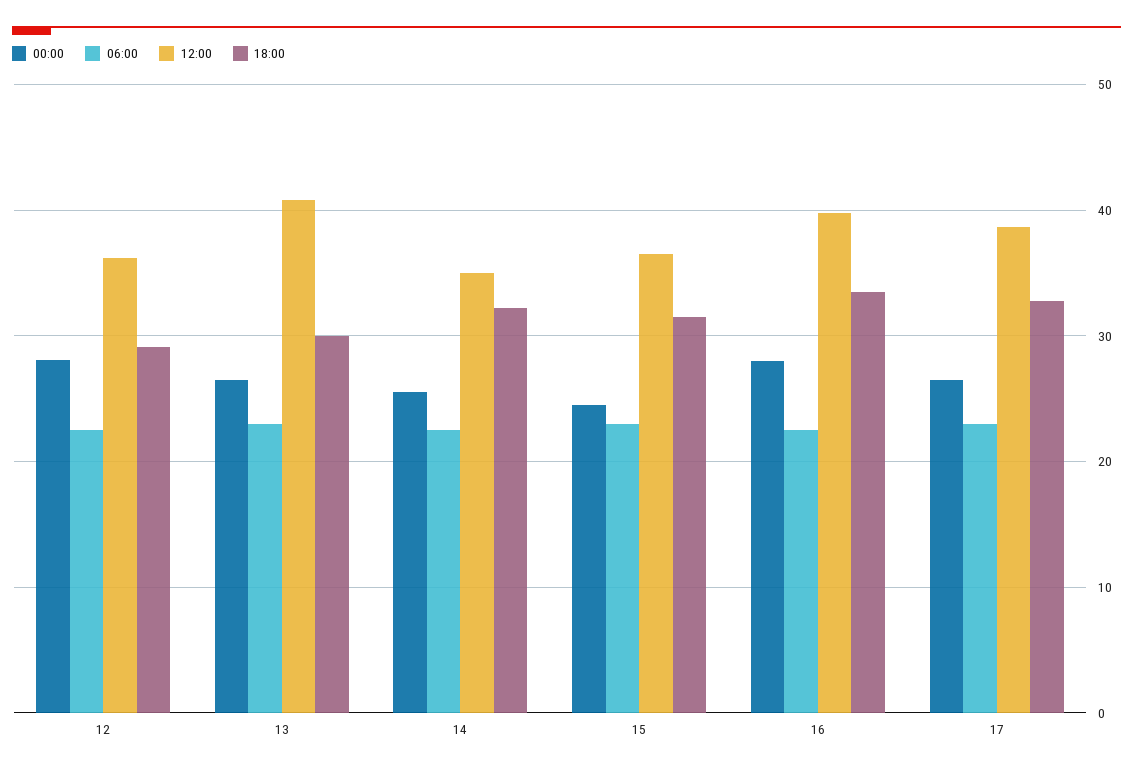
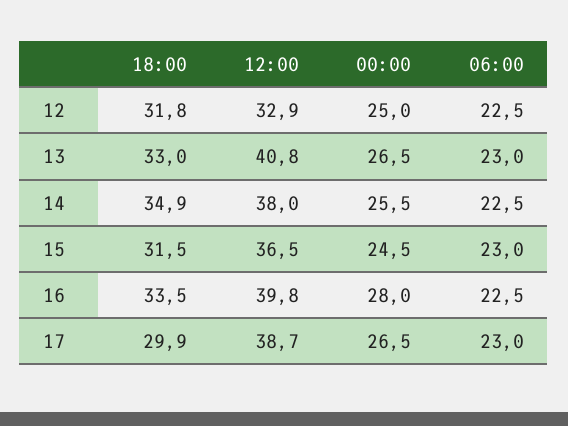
00:00, 12: 28 -> 25
12:00, 12: 36 -> 32.9
18:00, 12: 29 -> 31.8
18:00, 13: 30 -> 33
12:00, 14: 35 -> 38
18:00, 14: 32 -> 34.9
18:00, 17: 33 -> 29.9

